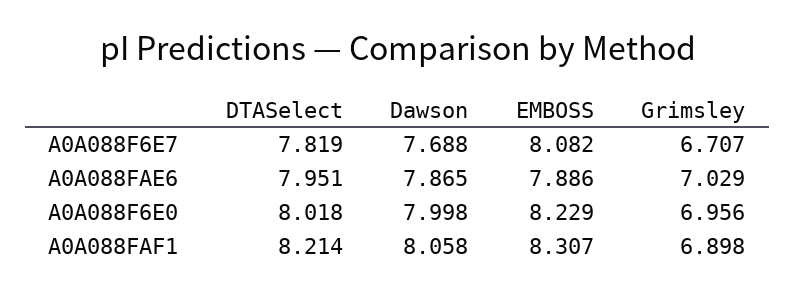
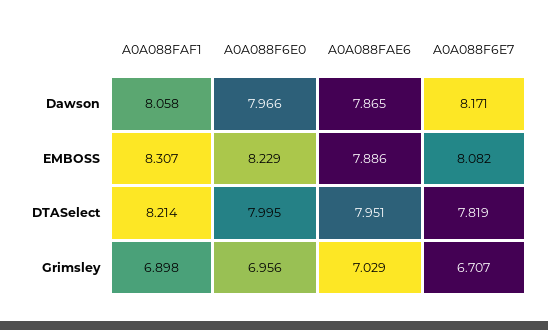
Dawson, A0A088F6E7: 7.688 -> 8.171
DTASelect, A0A088F6E0: 8.018 -> 7.995
Dawson, A0A088F6E0: 7.998 -> 7.966

